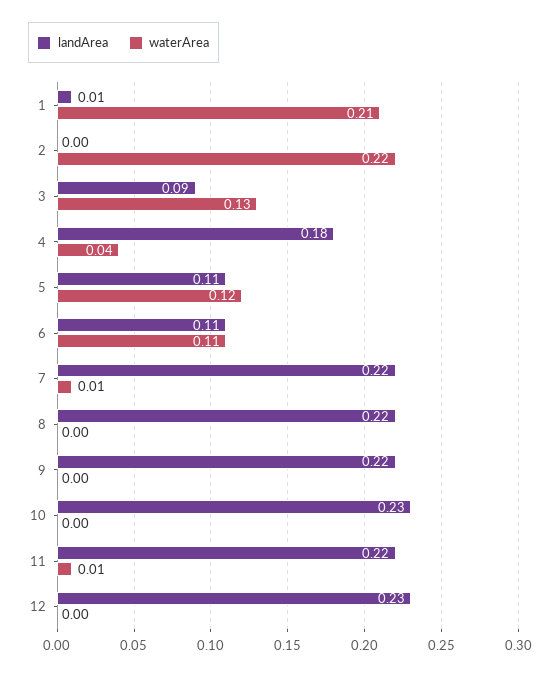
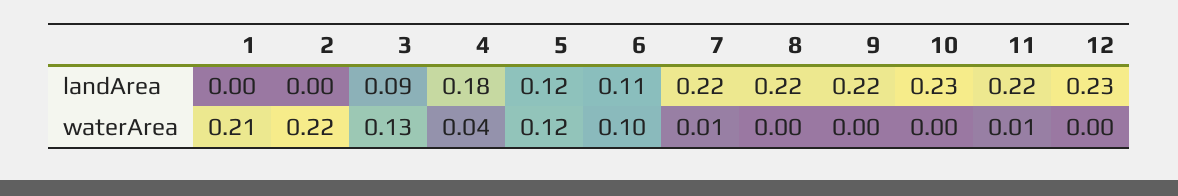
landArea, 1: 0.01 -> 0
landArea, 5: 0.11 -> 0.12
waterArea, 6: 0.11 -> 0.1

